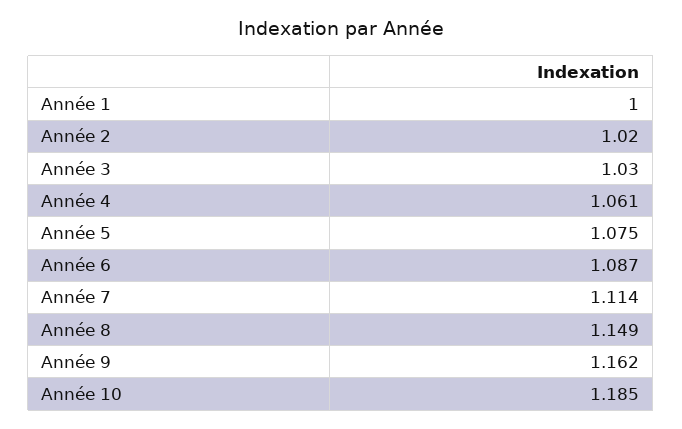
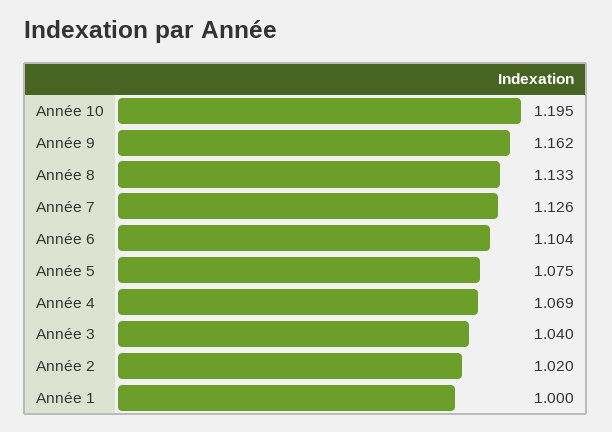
Année 3: 1.03 -> 1.04
Année 4: 1.061 -> 1.069
Année 6: 1.087 -> 1.104
Année 7: 1.114 -> 1.126
Année 8: 1.149 -> 1.133
Année 10: 1.185 -> 1.195

